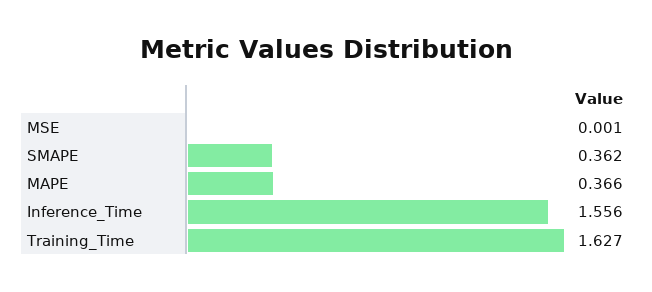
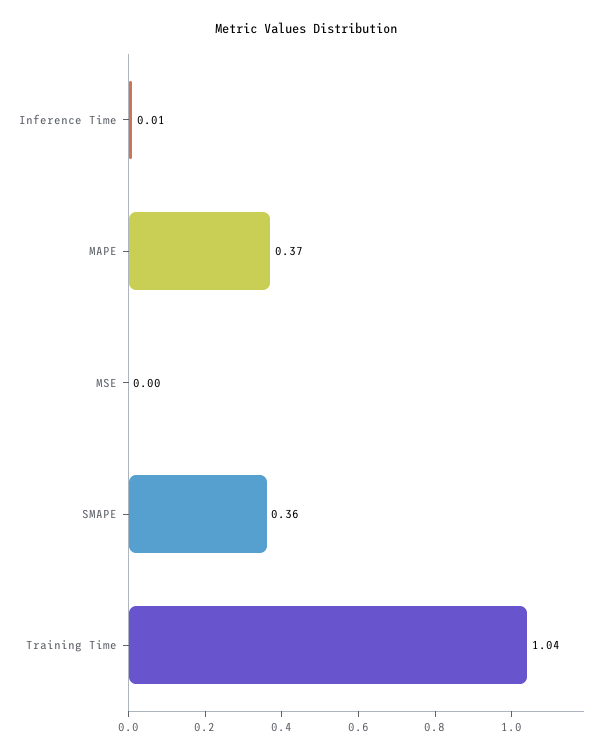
Inference_Time: 1.556 -> 0.01
Training_Time: 1.627 -> 1.04

